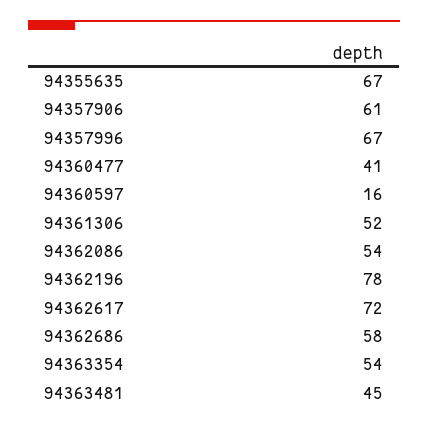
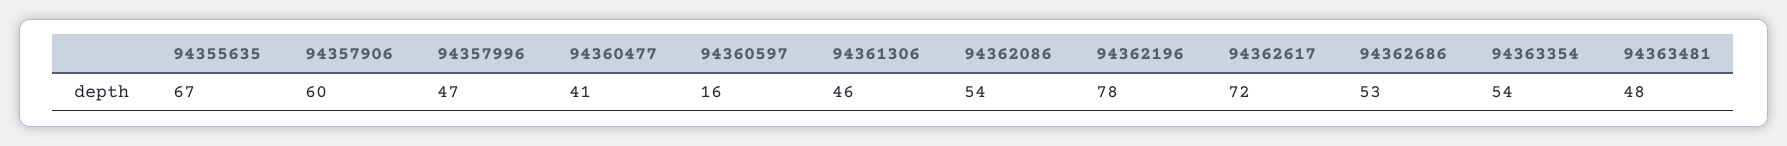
94357906: 61 -> 60
94357996: 67 -> 47
94361306: 52 -> 46
94362686: 58 -> 53
94363481: 45 -> 48

